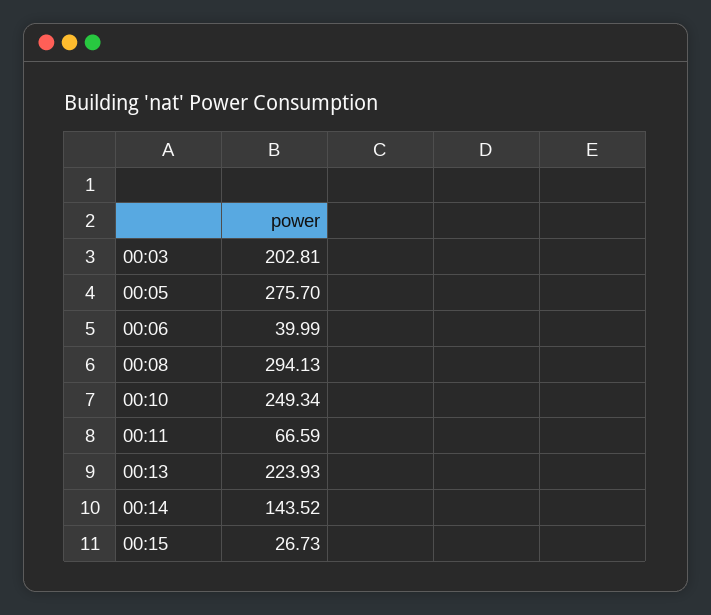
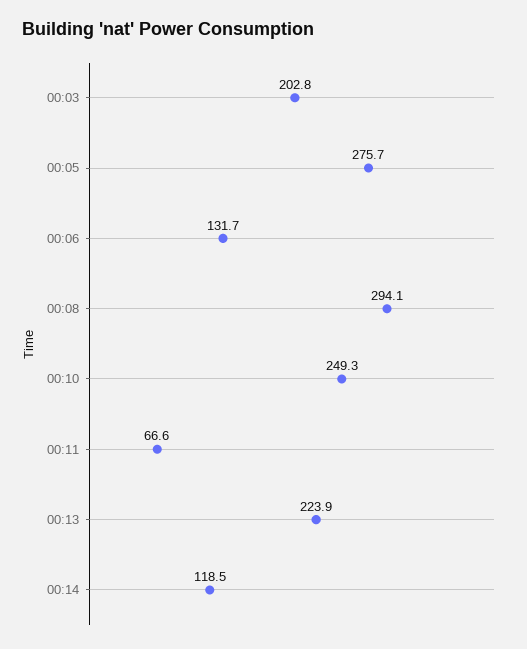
00:06: 39.99 -> 131.7
00:14: 143.52 -> 118.5
00:15: 26.73 -> none

